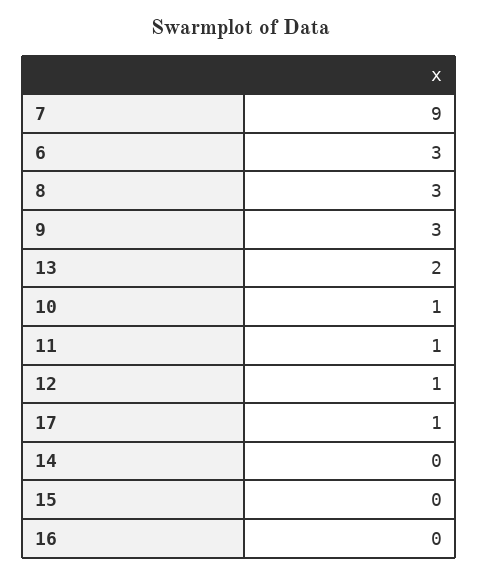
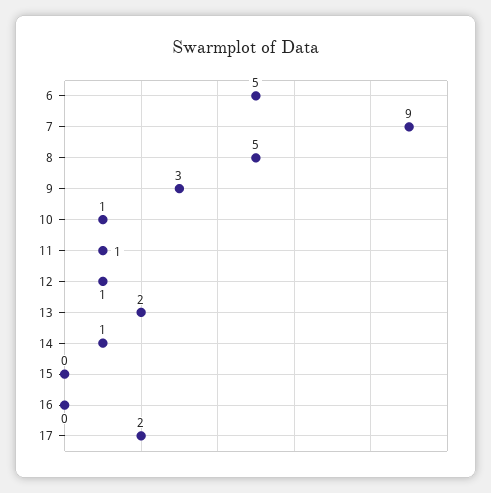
6: 3 -> 5
8: 3 -> 5
17: 1 -> 2
14: 0 -> 1

